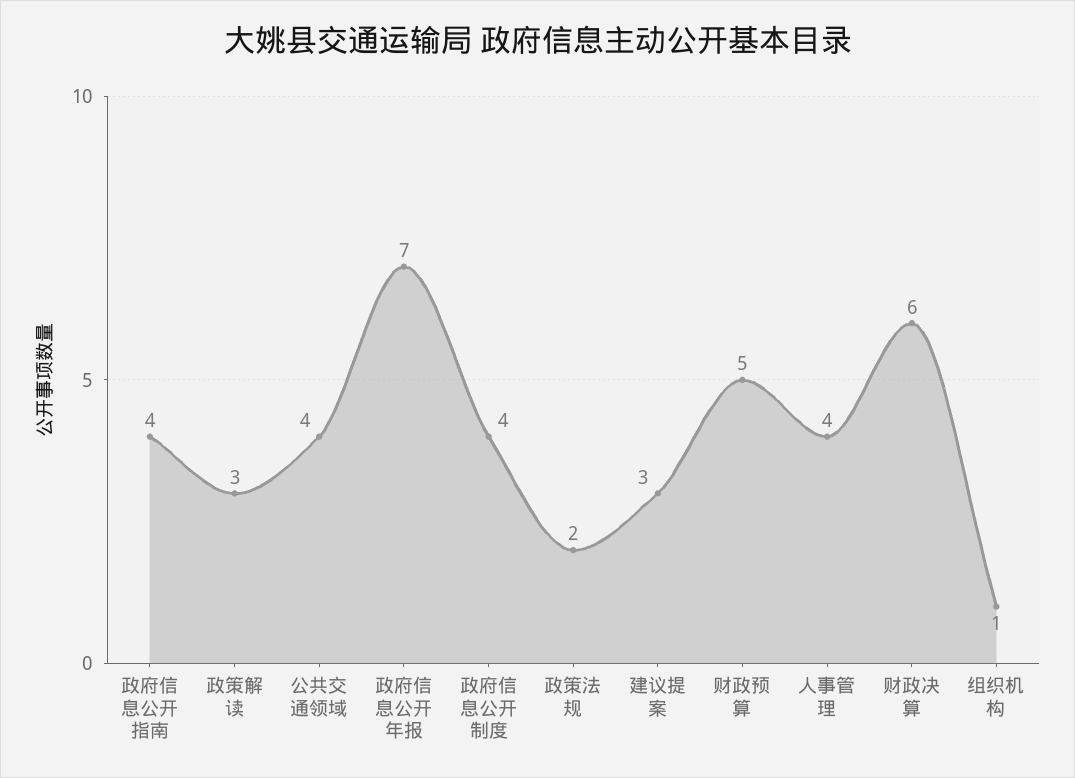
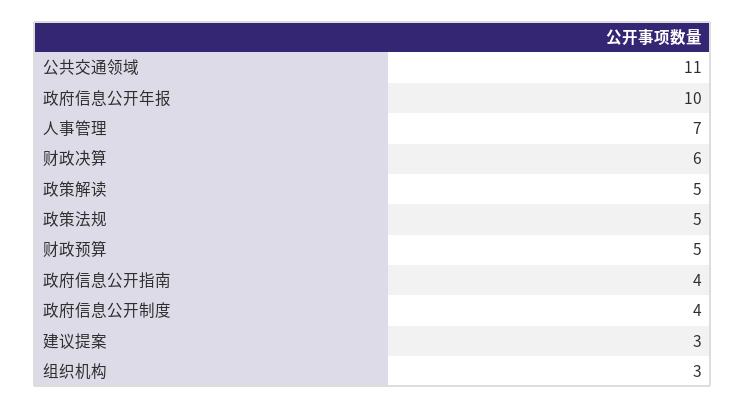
政策解读: 3 -> 5
公共交通领域: 4 -> 11
政府信息公开年报: 7 -> 10
政策法规: 2 -> 5
人事管理: 4 -> 7
组织机构: 1 -> 3

